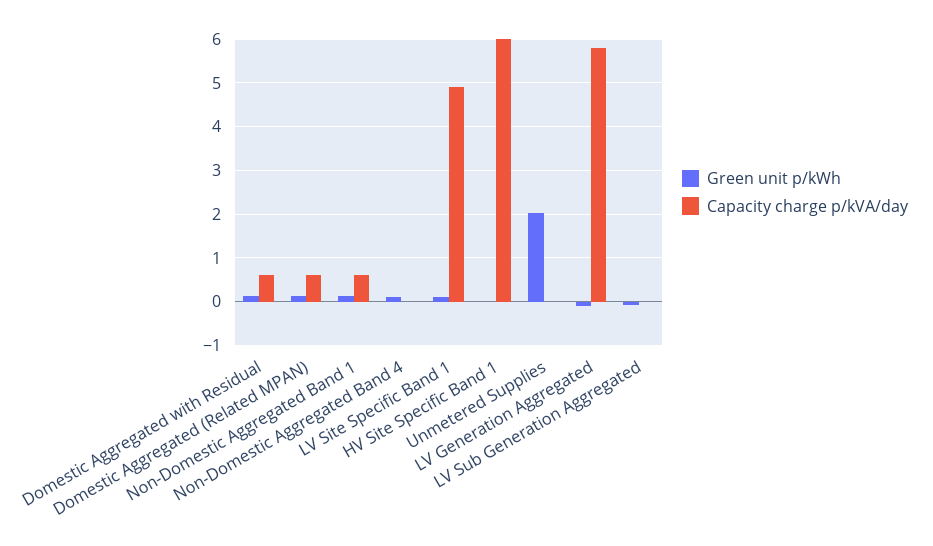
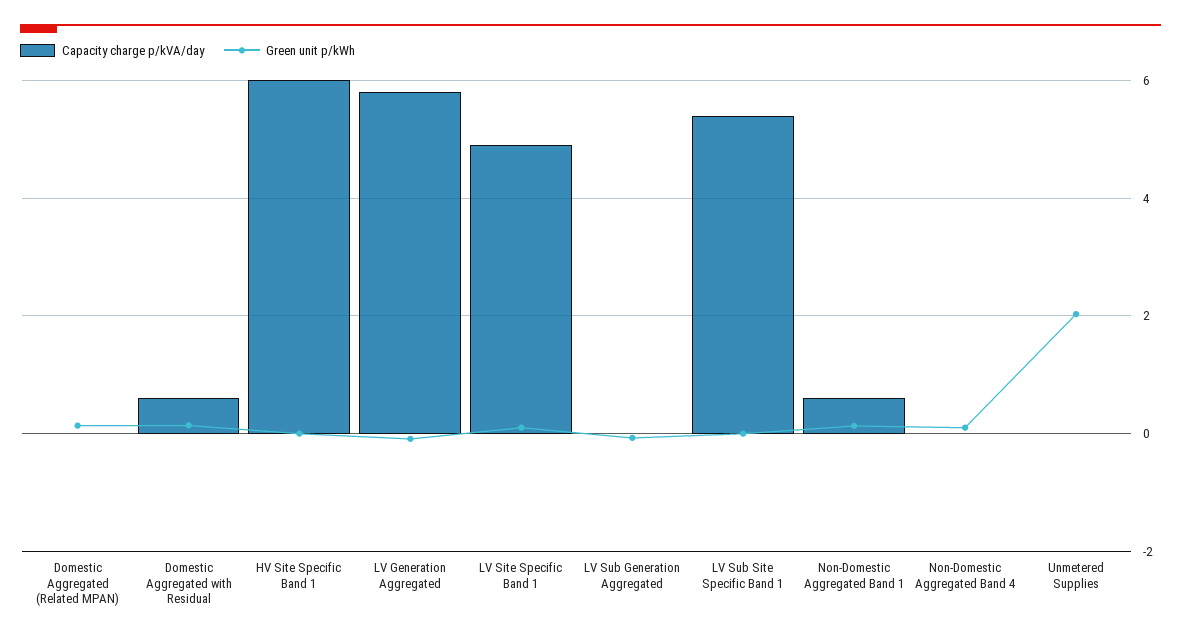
Capacity charge p/kVA/day, Domestic Aggregated (Related MPAN): 0.6 -> 0
Capacity charge p/kVA/day, LV Sub Site Specific Band 1: none -> 5.4
Green unit p/kWh, LV Sub Site Specific Band 1: none -> 0

